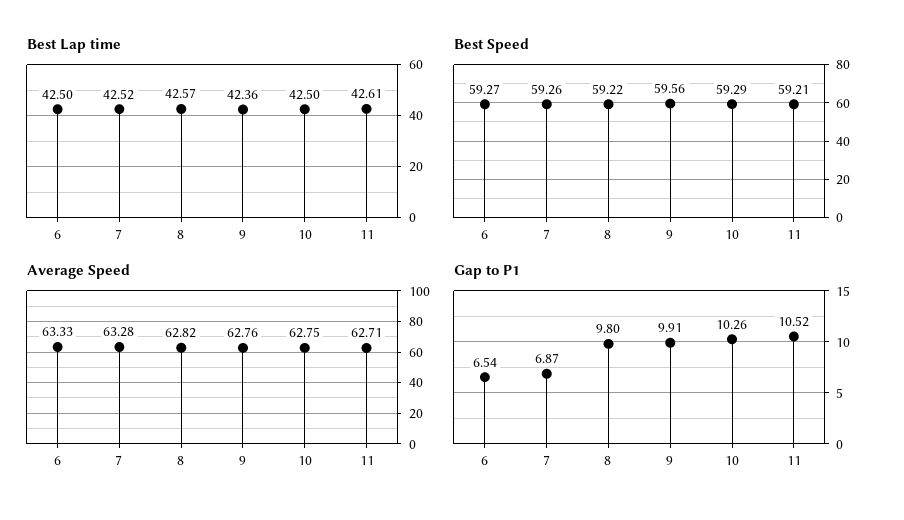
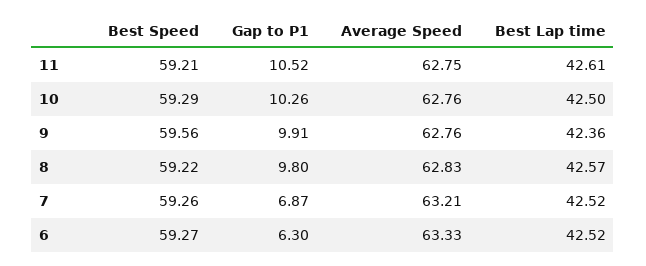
Best Lap time, 6: 42.5 -> 42.52
Average Speed, 7: 63.28 -> 63.21
Average Speed, 8: 62.82 -> 62.83
Average Speed, 10: 62.75 -> 62.76
Average Speed, 11: 62.71 -> 62.75
Gap to P1, 6: 6.54 -> 6.3

